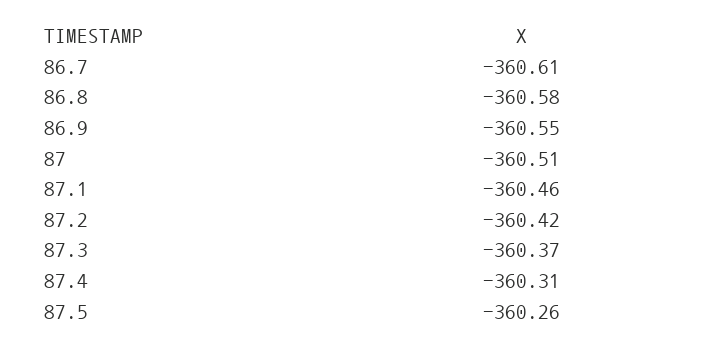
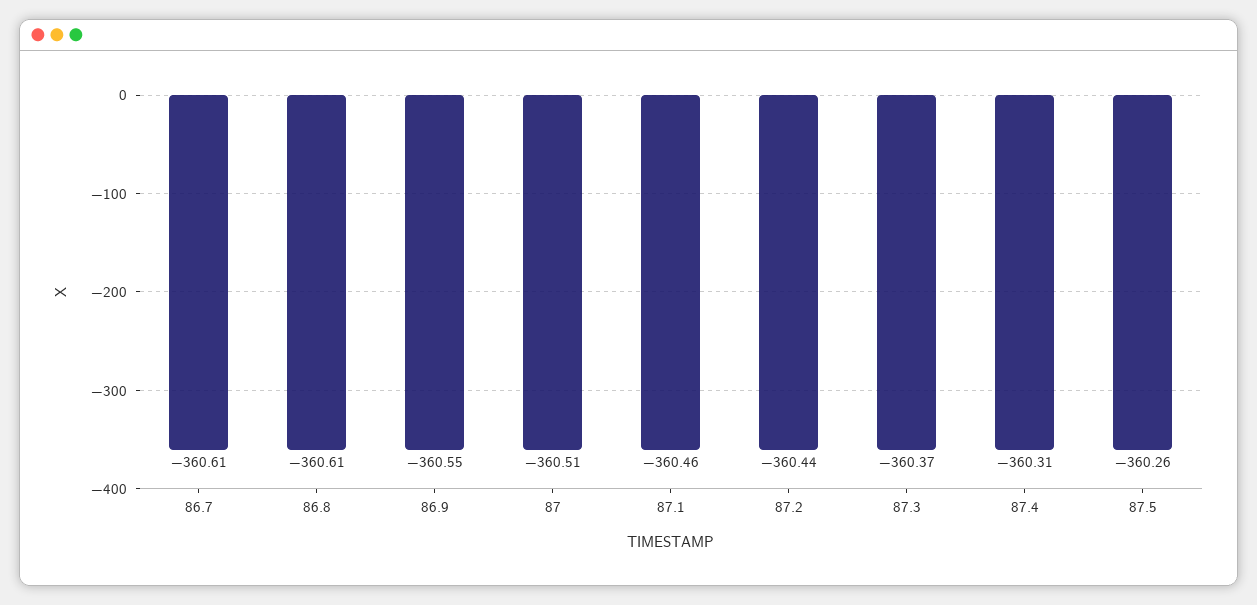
86.8: -360.58 -> -360.61
87.2: -360.42 -> -360.44

